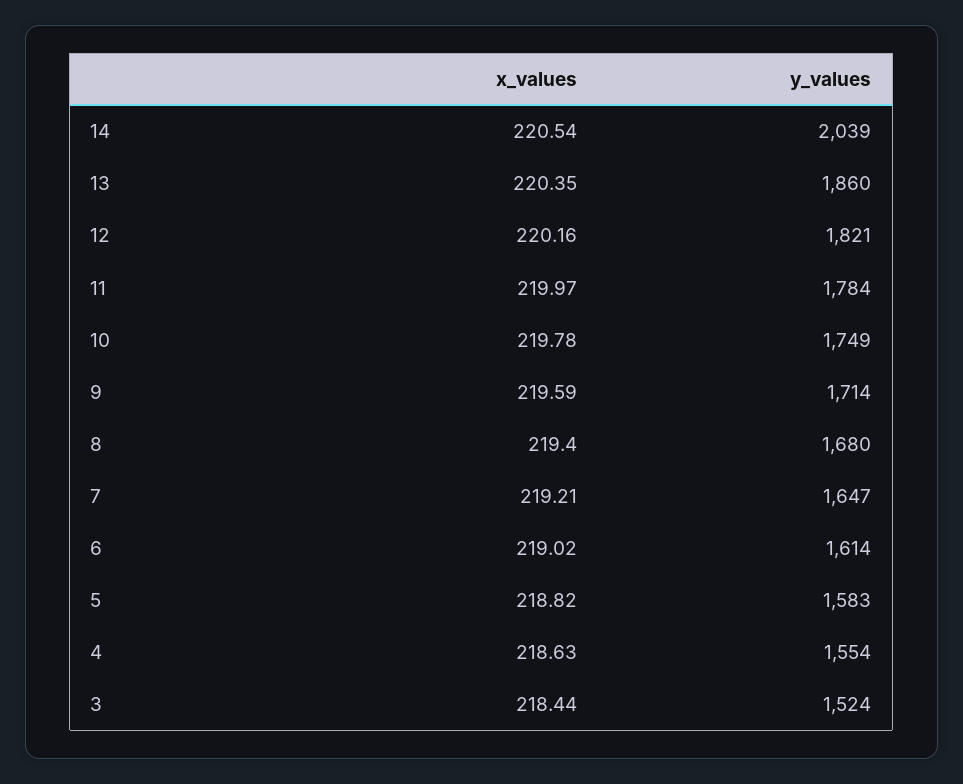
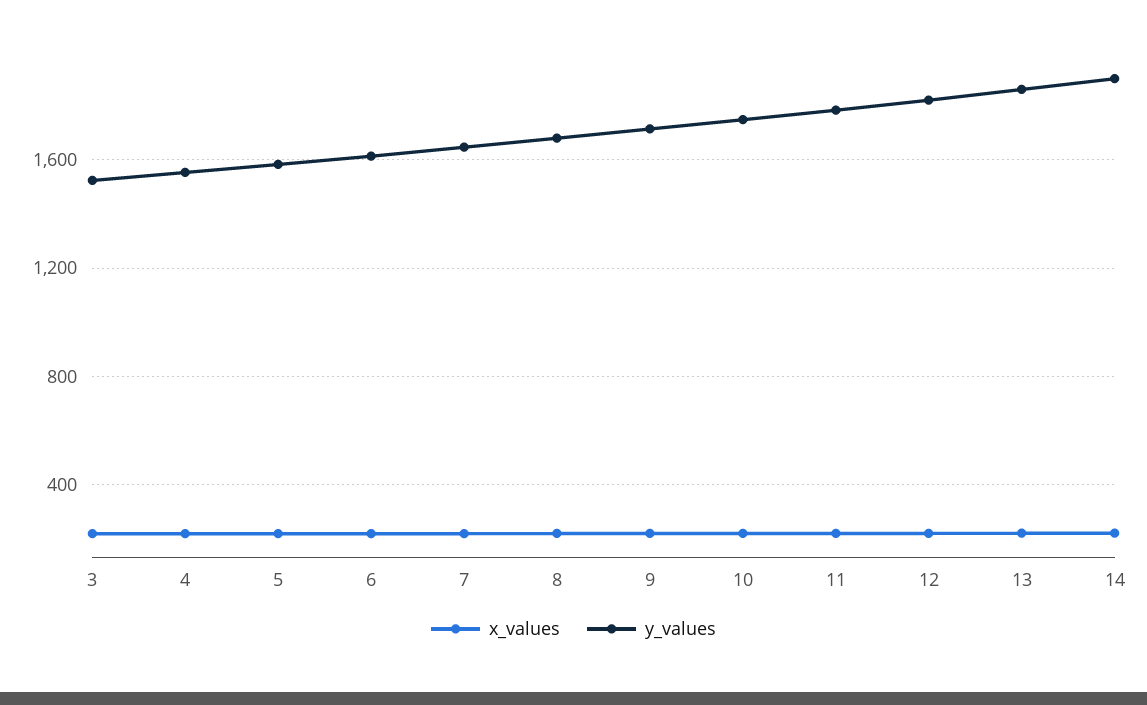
y_values, 14: 2039 -> 1900

